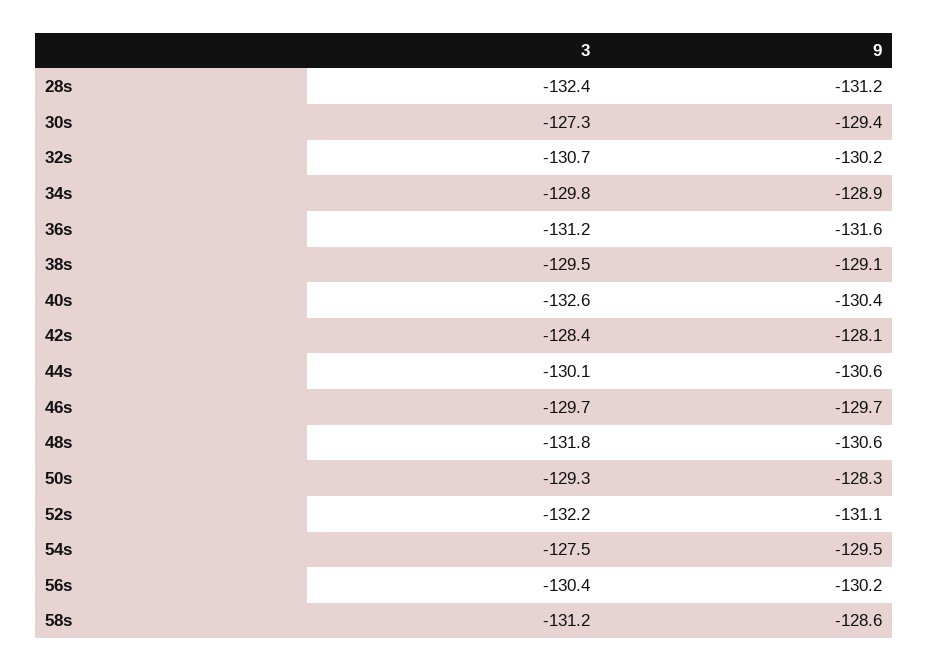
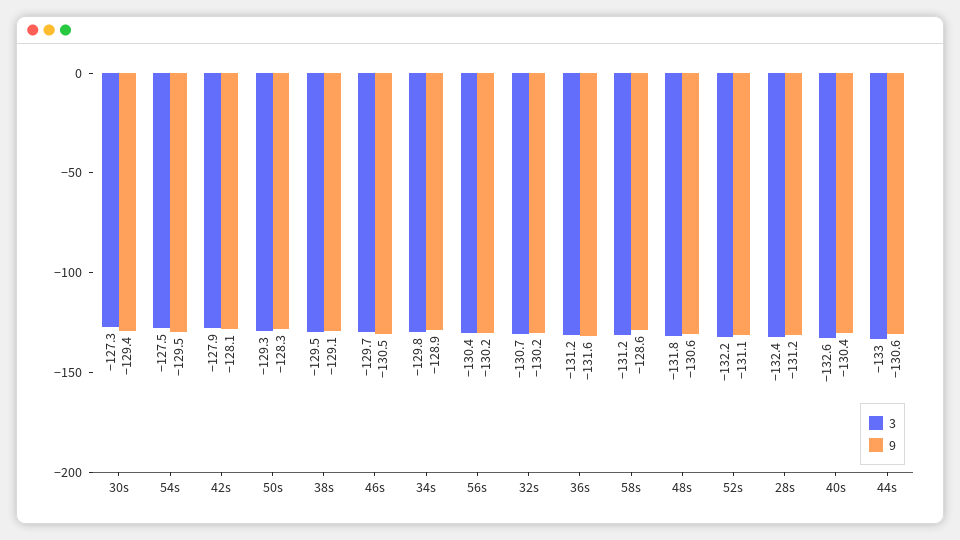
3, 42s: -128.4 -> -127.9
3, 44s: -130.1 -> -133
9, 46s: -129.7 -> -130.5

